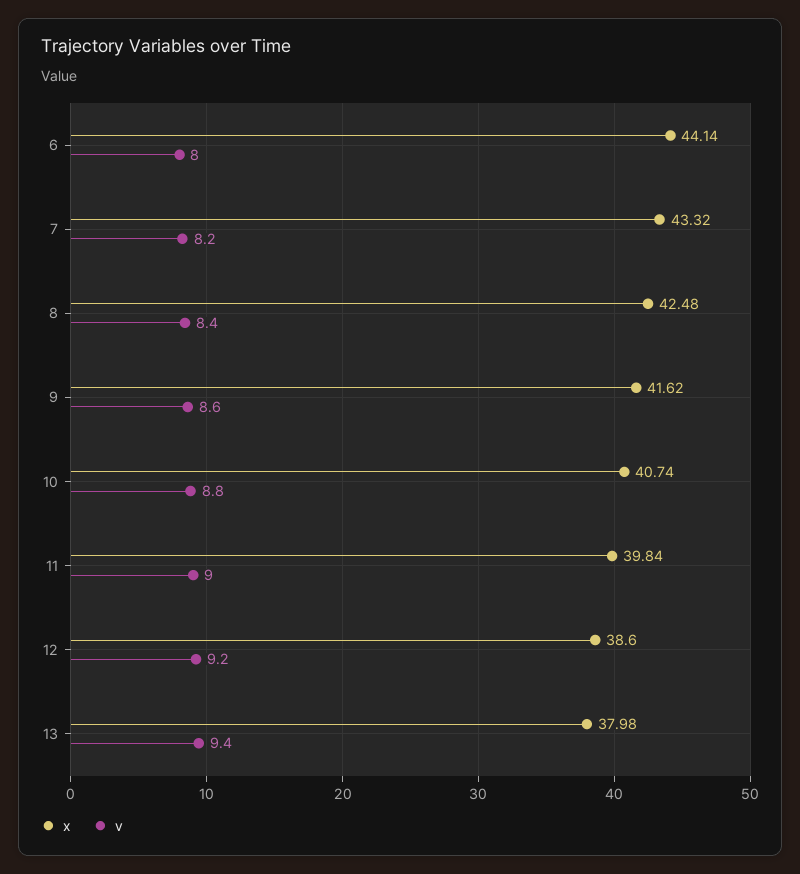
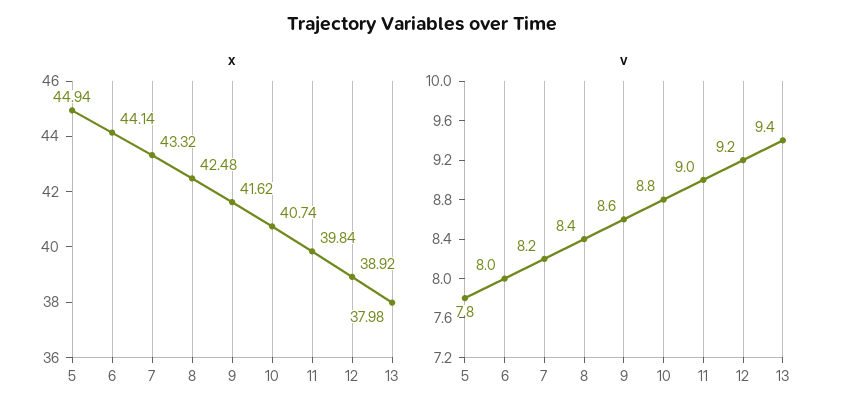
x, 12: 38.6 -> 38.92
x, 5: none -> 44.94
v, 5: none -> 7.8

